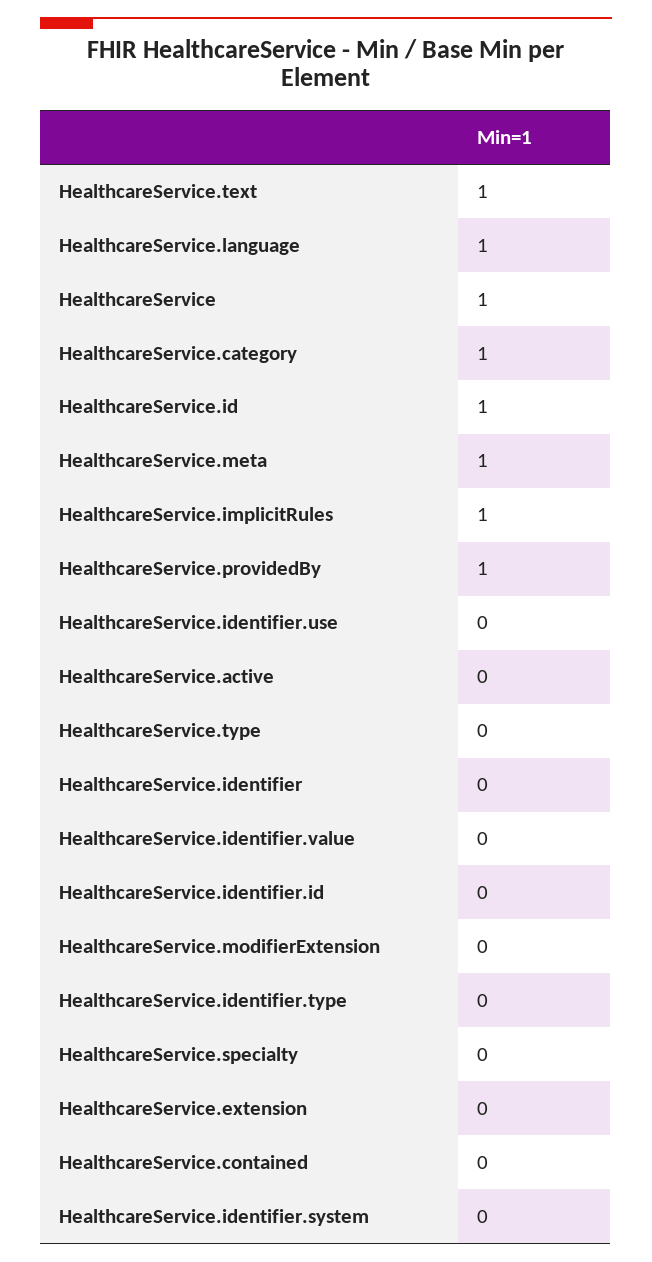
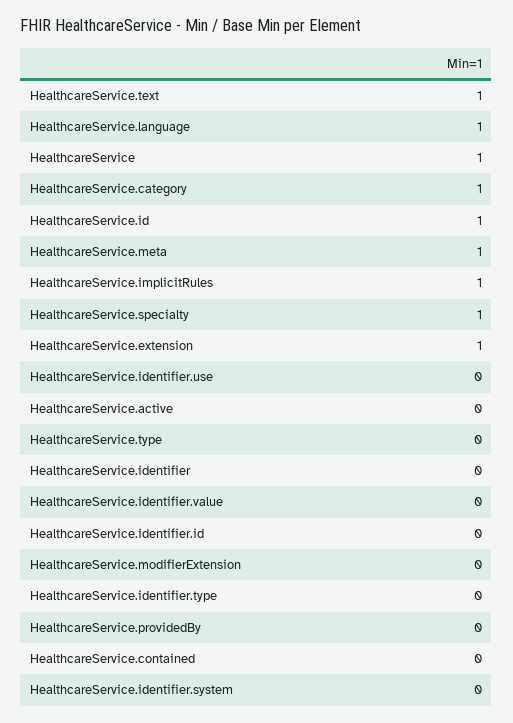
HealthcareService.providedBy: 1 -> 0
HealthcareService.specialty: 0 -> 1
HealthcareService.extension: 0 -> 1

